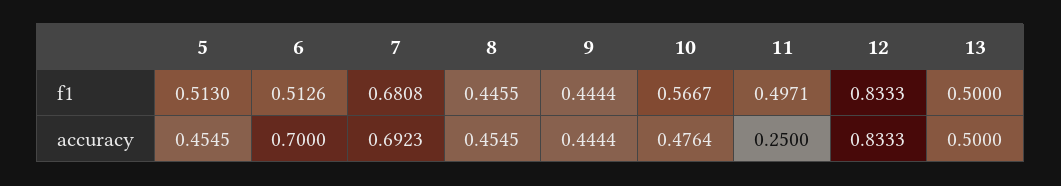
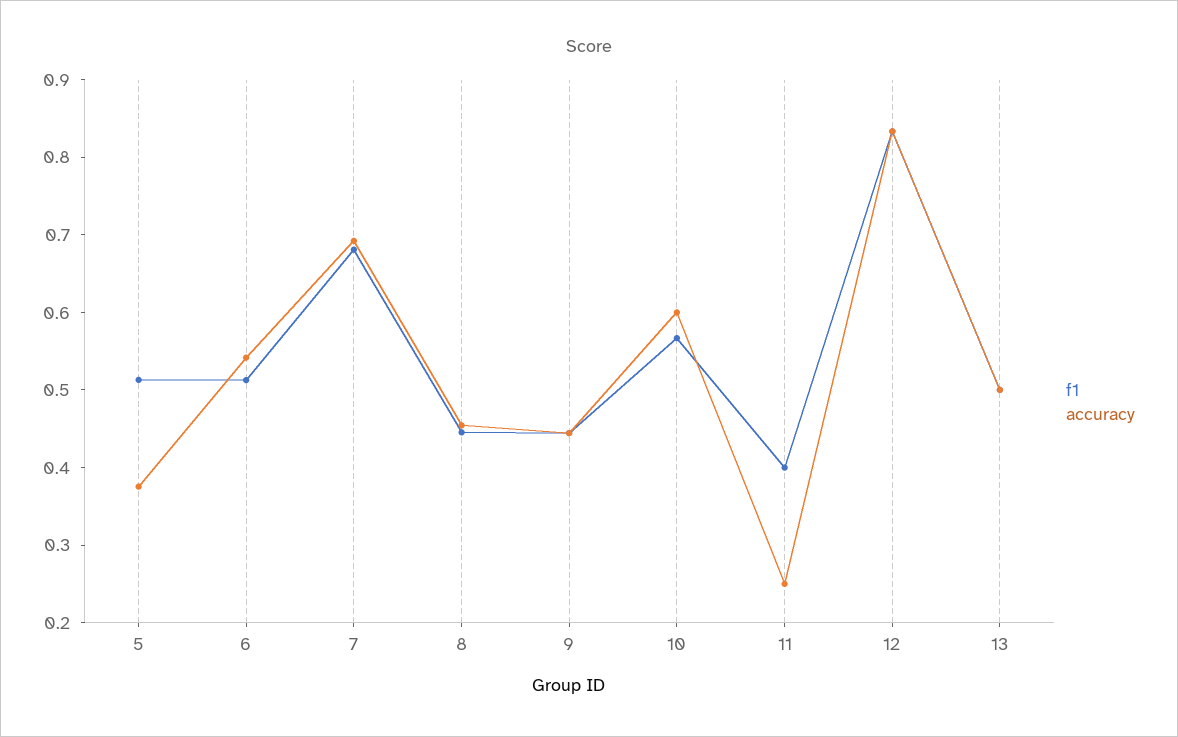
f1, 11: 0.4971 -> 0.4
accuracy, 5: 0.4545 -> 0.38
accuracy, 6: 0.7 -> 0.54
accuracy, 10: 0.4764 -> 0.6

